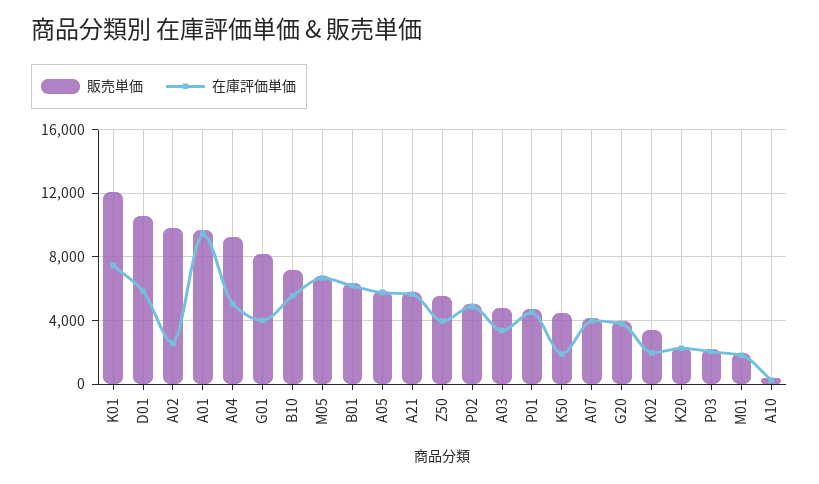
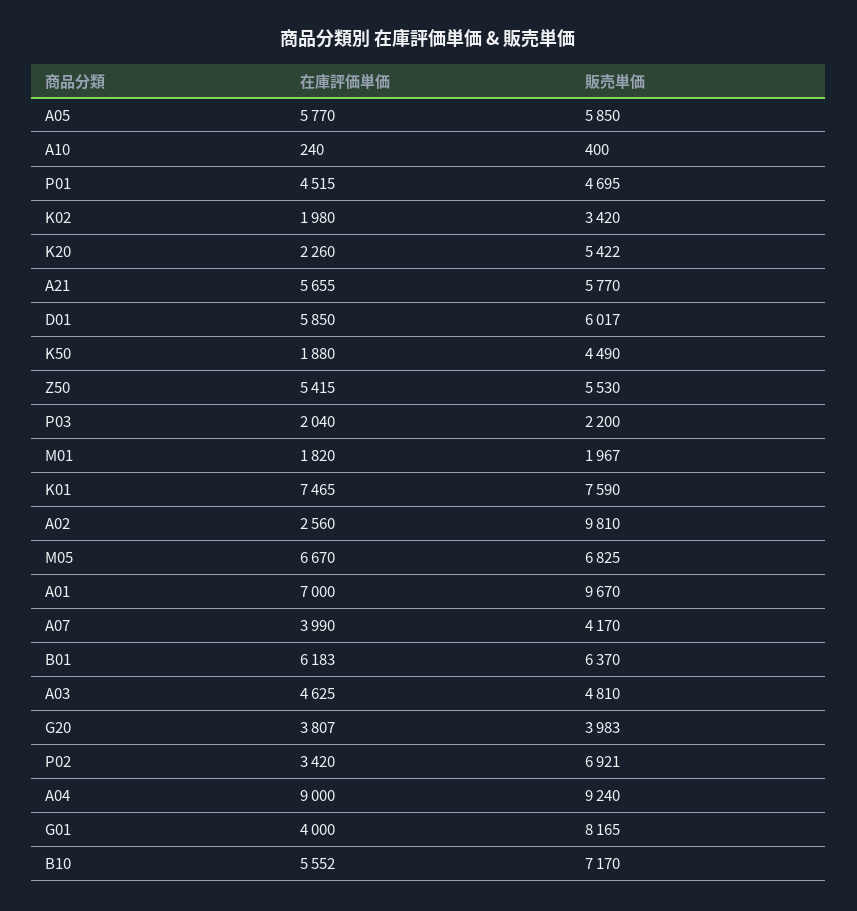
販売単価, K01: 12000 -> 7590
販売単価, D01: 10500 -> 6017
在庫評価単価, A01: 9500 -> 7000
在庫評価単価, A04: 5000 -> 9000
在庫評価単価, Z50: 4000 -> 5415
販売単価, P02: 5000 -> 6921
在庫評価単価, P02: 5000 -> 3420
在庫評価単価, A03: 3500 -> 4625
販売単価, K20: 2500 -> 5422

